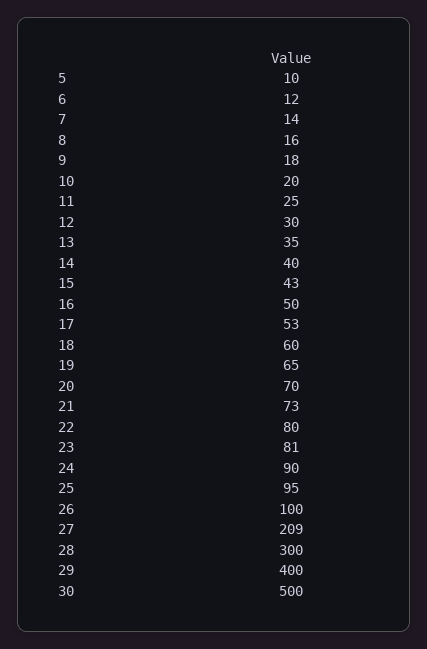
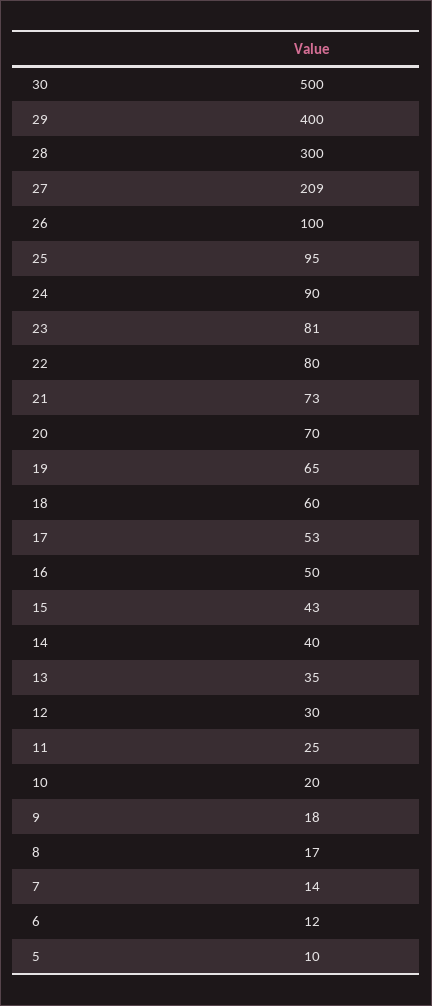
8: 16 -> 17

